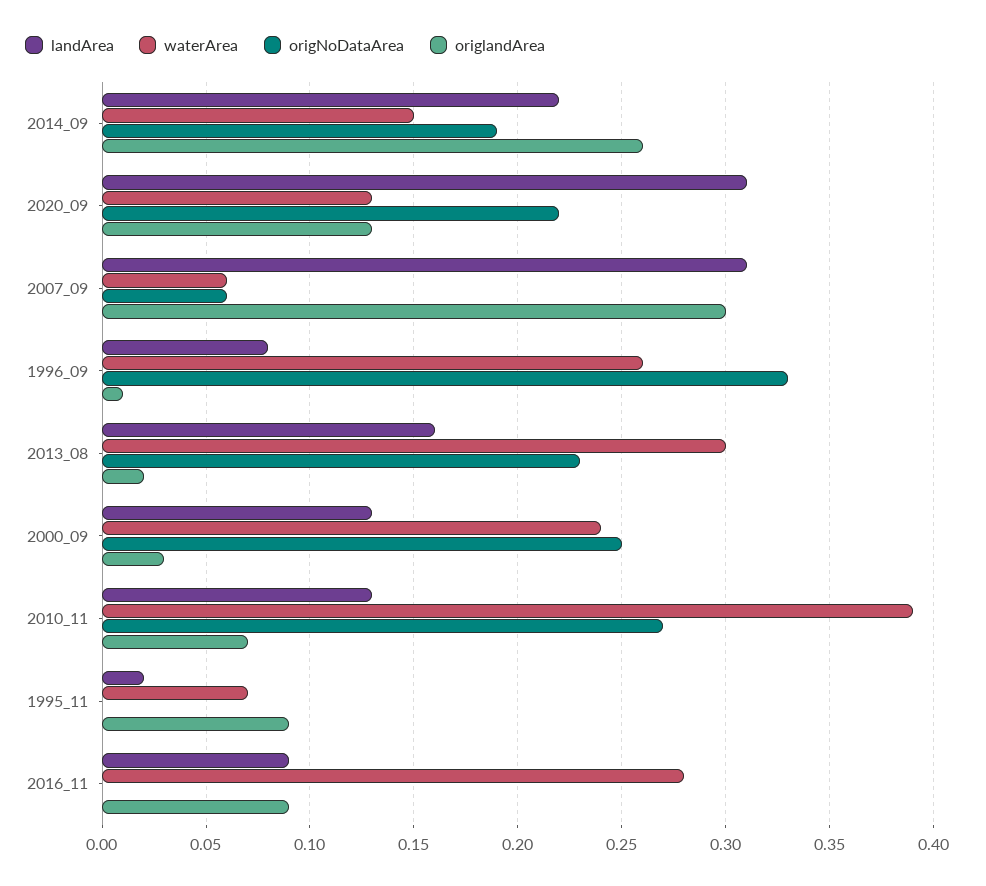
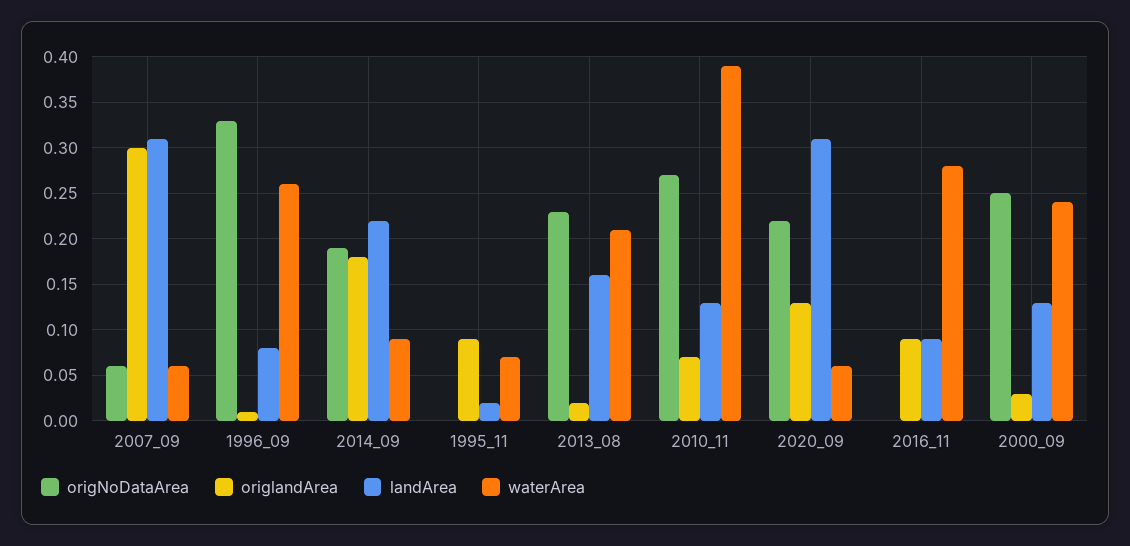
waterArea, 2014_09: 0.15 -> 0.09
origlandArea, 2014_09: 0.26 -> 0.18
waterArea, 2020_09: 0.13 -> 0.06
waterArea, 2013_08: 0.3 -> 0.21

